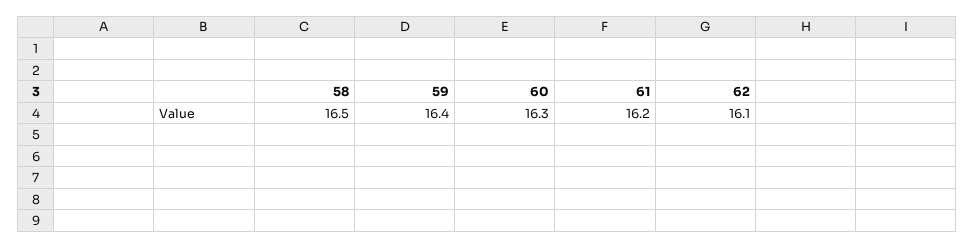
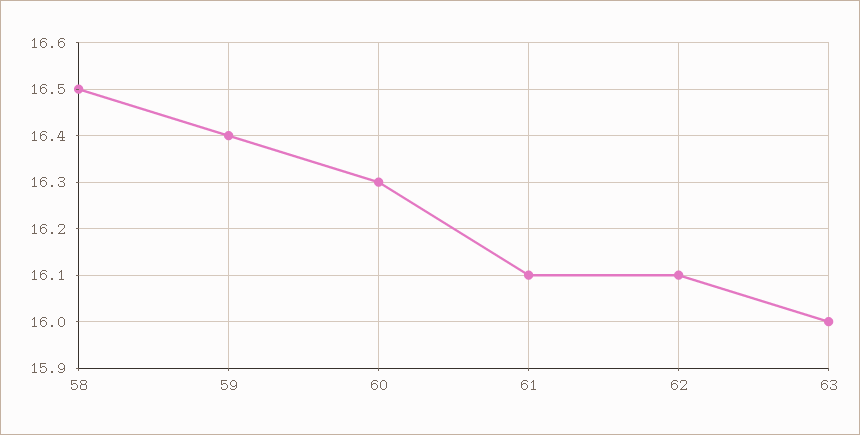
61: 16.2 -> 16.1
63: none -> 16

